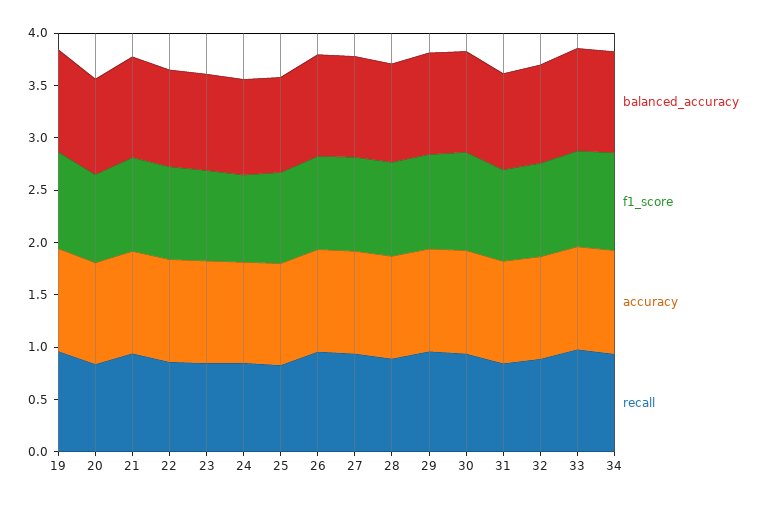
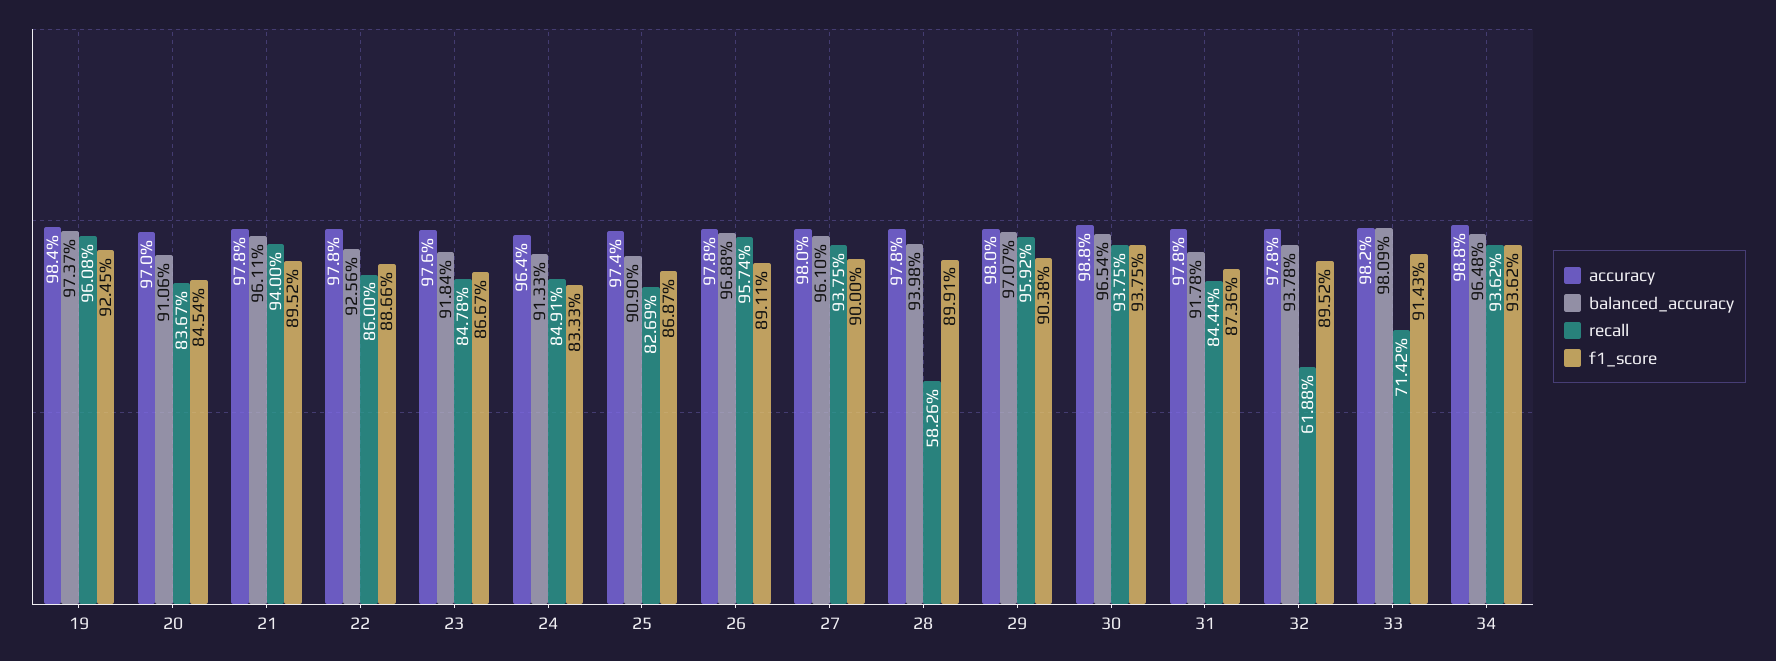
recall, 28: 0.9 -> 0.5826
recall, 32: 0.9 -> 0.6188
recall, 33: 1 -> 0.7142

